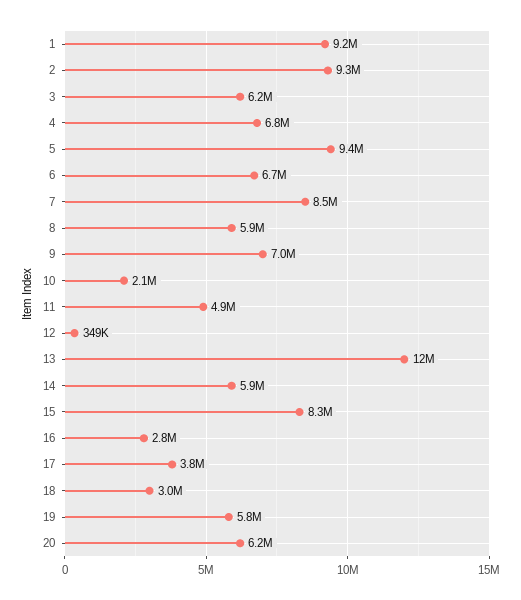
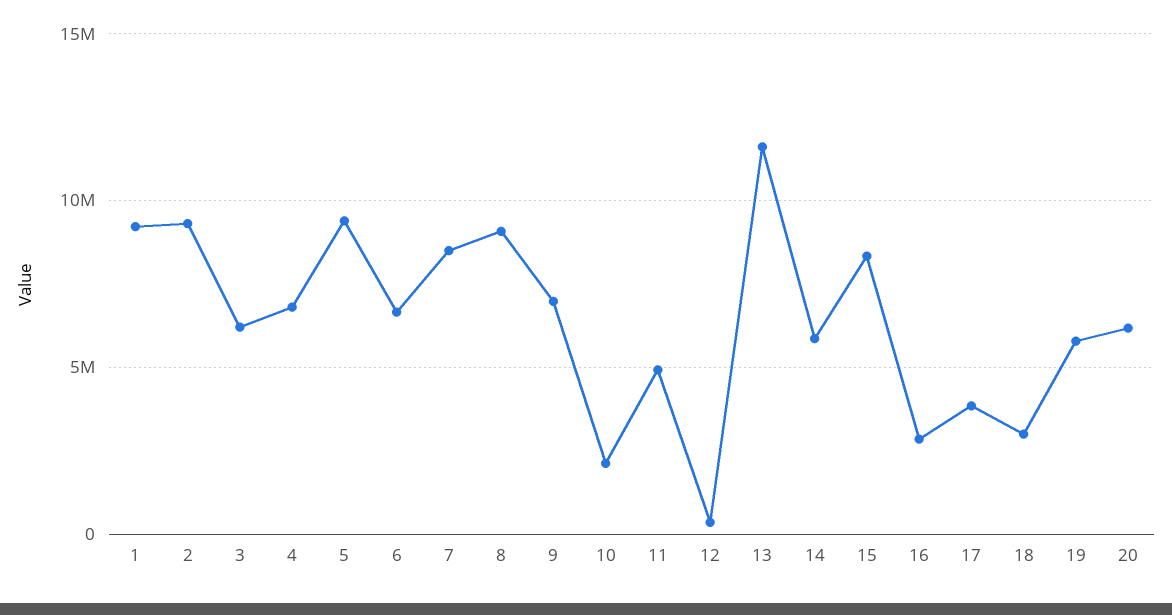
8: 5900000 -> 9000000

